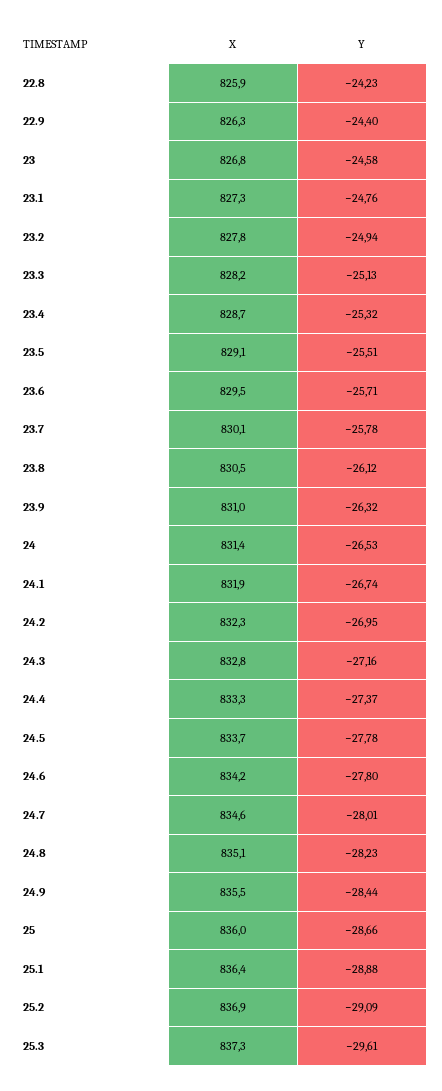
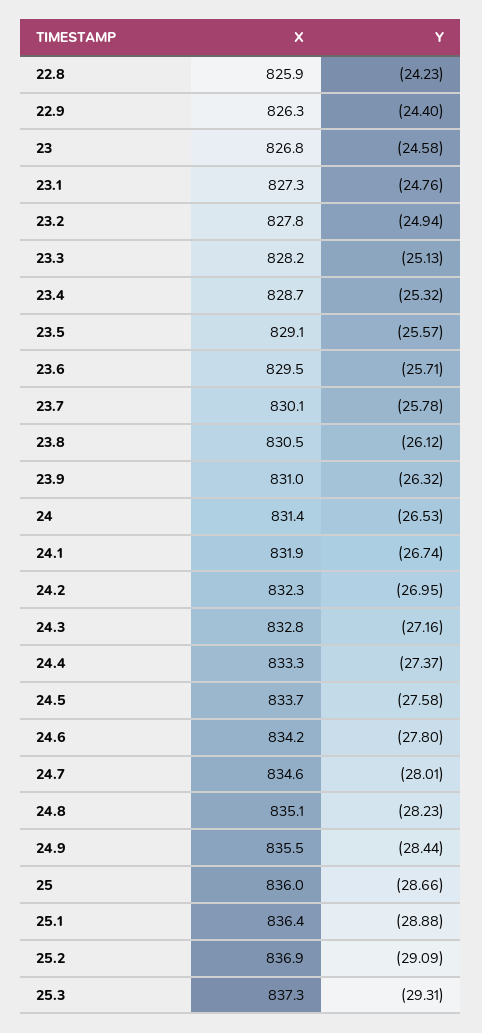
Y, 23.5: -25.51 -> -25.57
Y, 24.5: -27.78 -> -27.58
Y, 25.3: -29.61 -> -29.31

